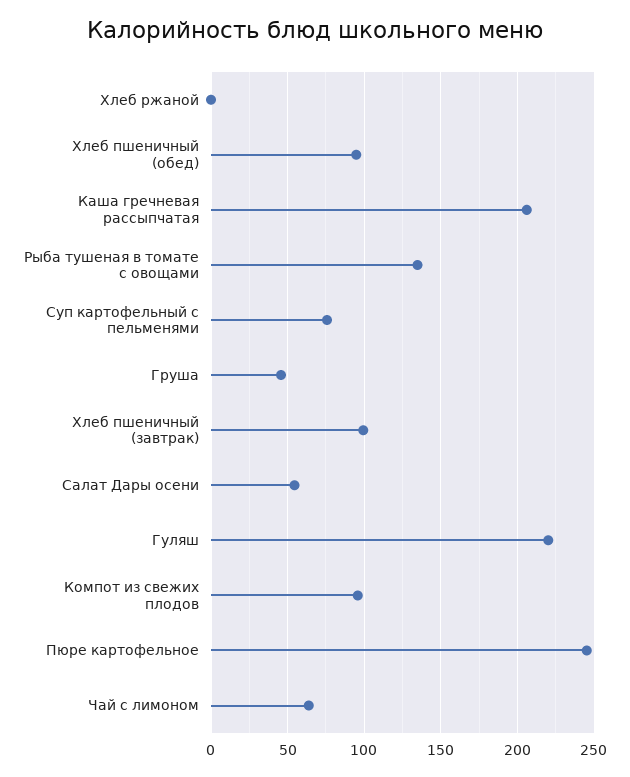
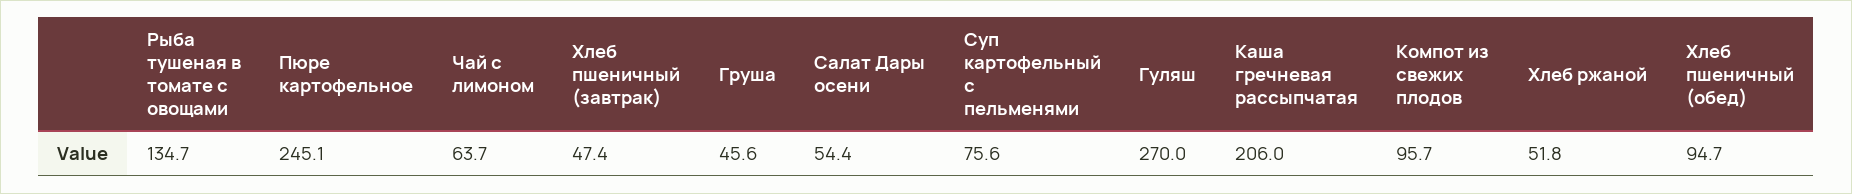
Хлеб ржаной: 0 -> 51.8
Хлеб пшеничный (завтрак): 100 -> 47.4
Гуляш: 220 -> 270

